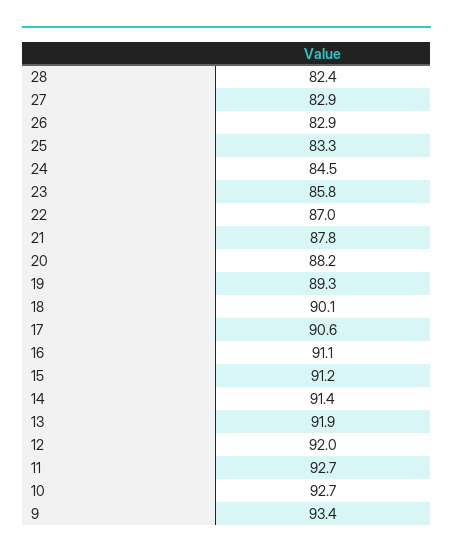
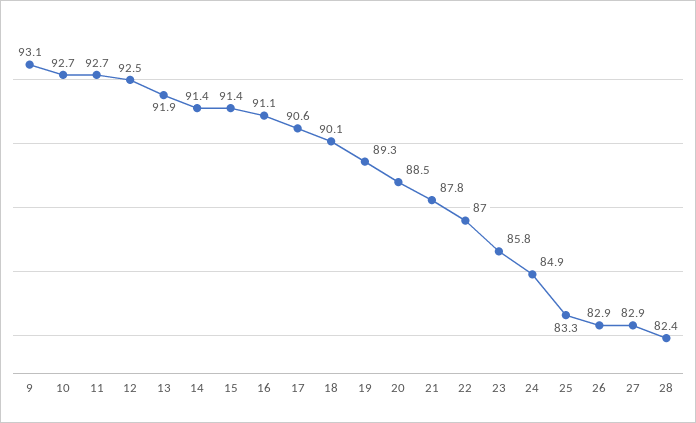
24: 84.5 -> 84.9
20: 88.2 -> 88.5
15: 91.2 -> 91.4
12: 92 -> 92.5
9: 93.4 -> 93.1

